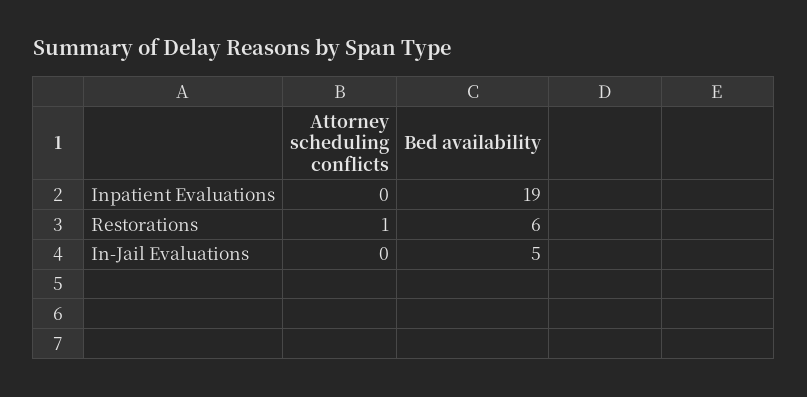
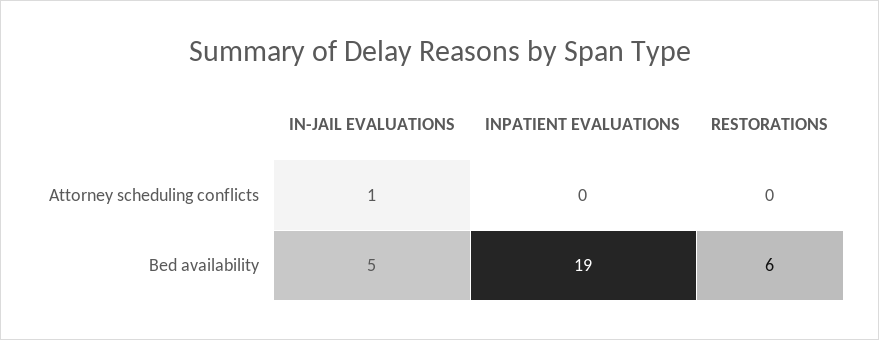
Attorney scheduling conflicts, Restorations: 1 -> 0
Attorney scheduling conflicts, In-Jail Evaluations: 0 -> 1

